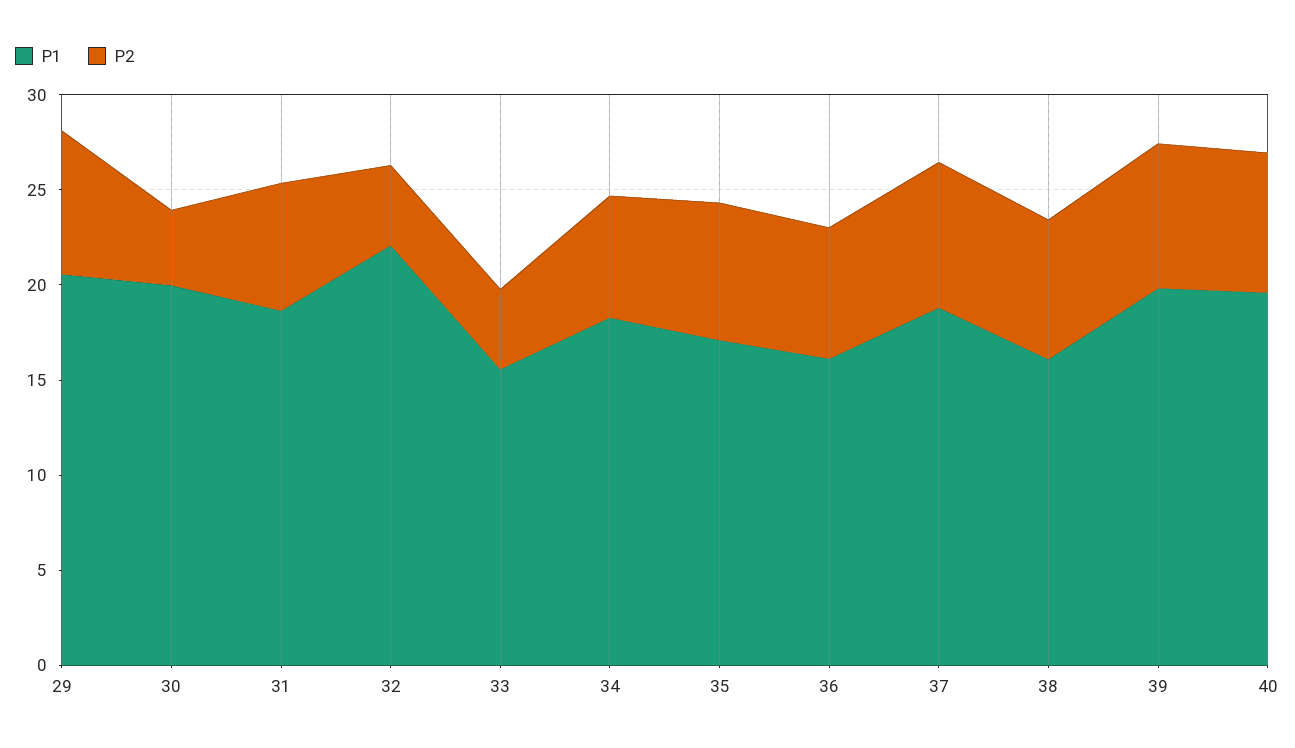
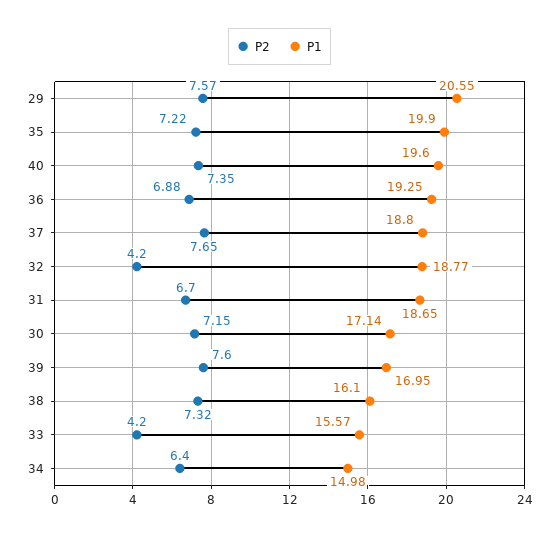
P1, 30: 20 -> 17.14
P2, 30: 4 -> 7.15
P1, 32: 22 -> 18.77
P1, 34: 18 -> 14.98
P1, 35: 17 -> 19.9
P1, 36: 16 -> 19.25
P1, 39: 20 -> 16.95

